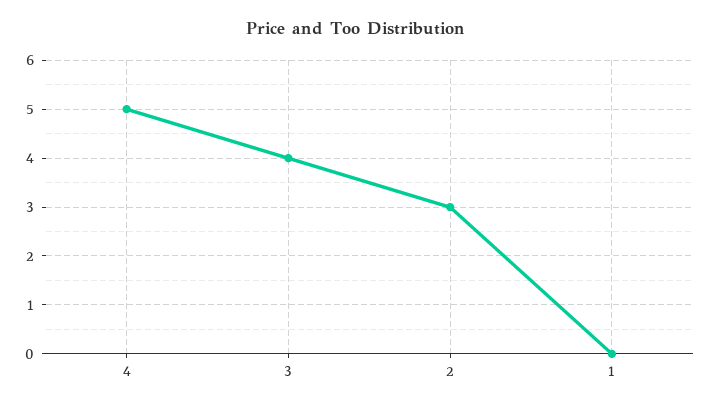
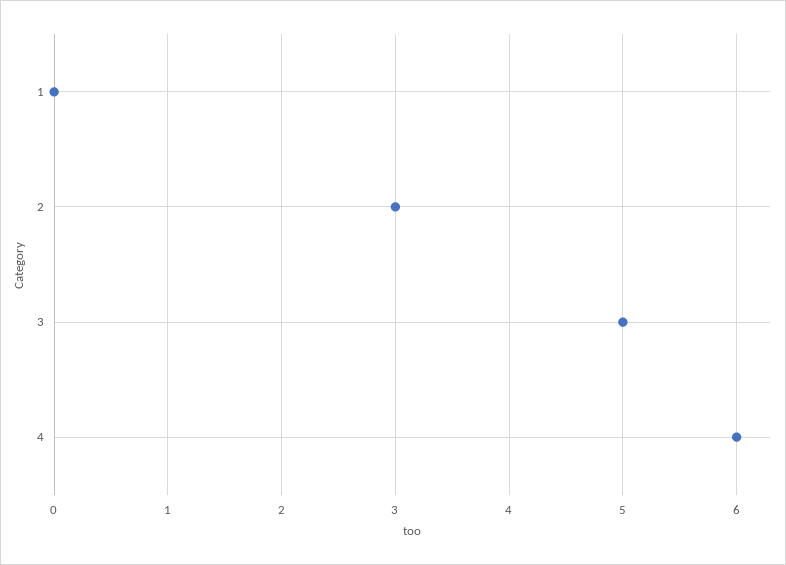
4: 5 -> 6
3: 4 -> 5

